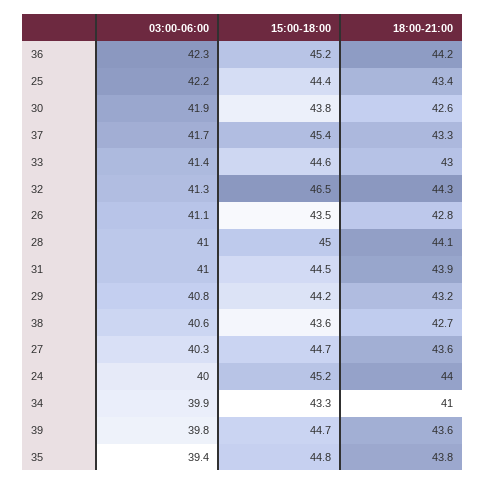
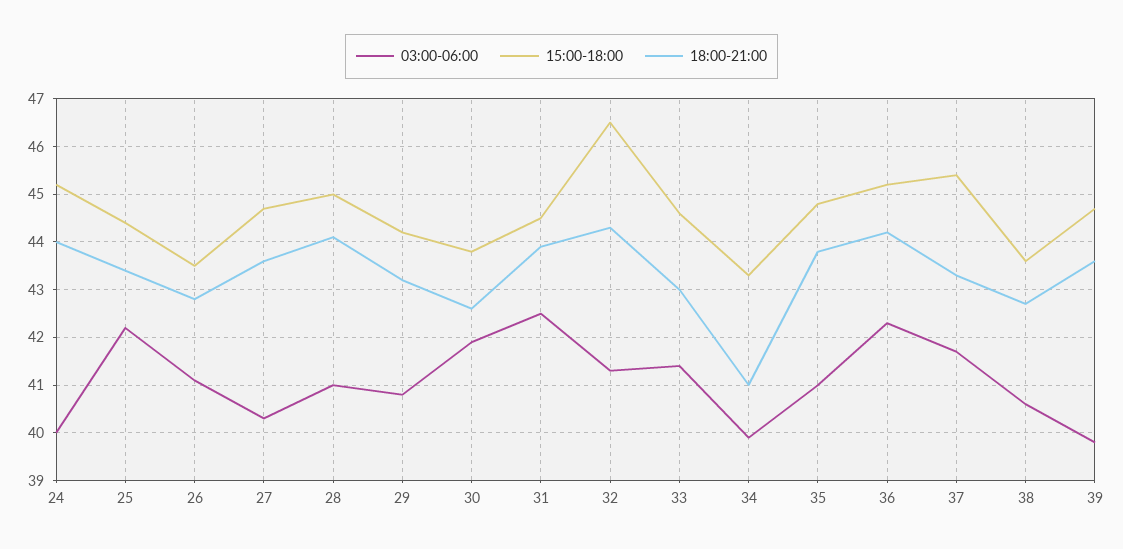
03:00-06:00, 31: 41 -> 42.5
03:00-06:00, 35: 39.4 -> 41

